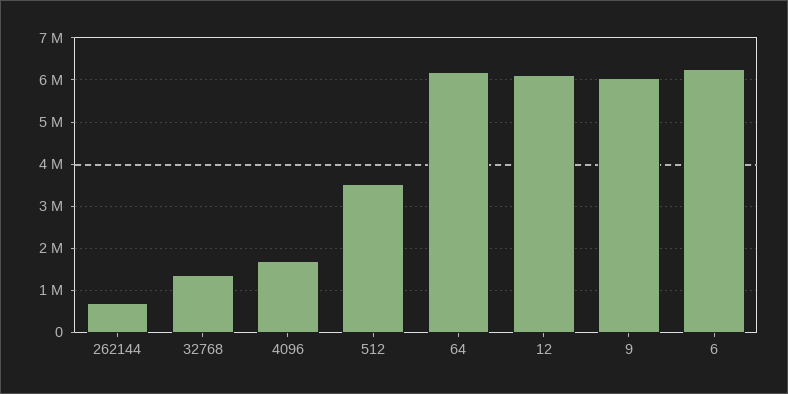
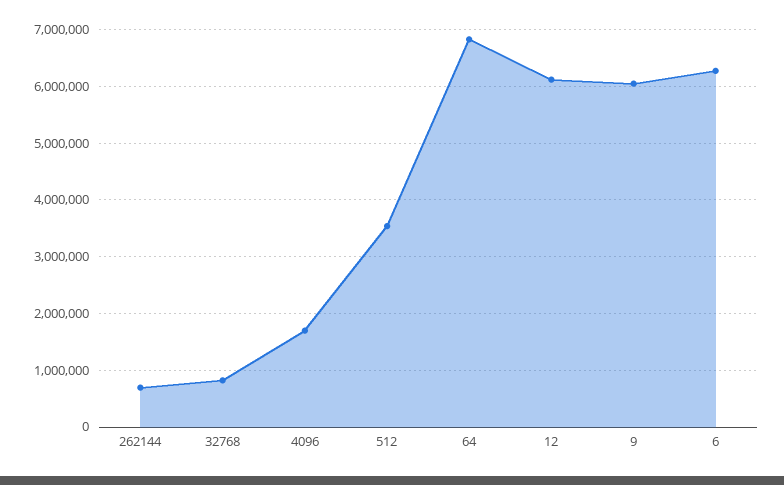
32768: 1400000 -> 800000
64: 6200000 -> 6800000

